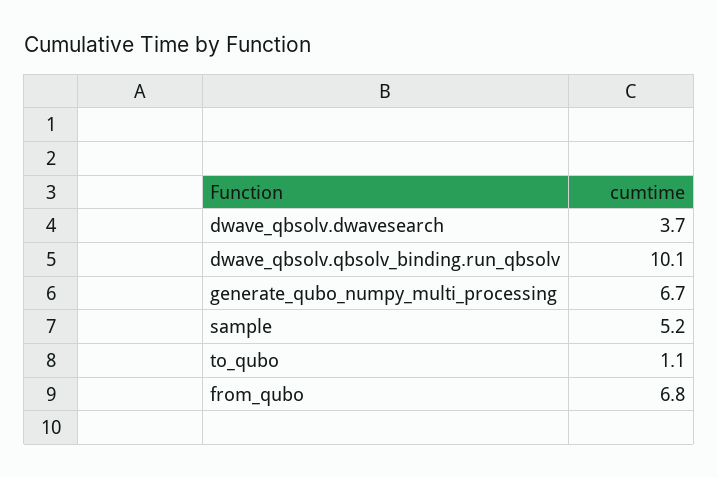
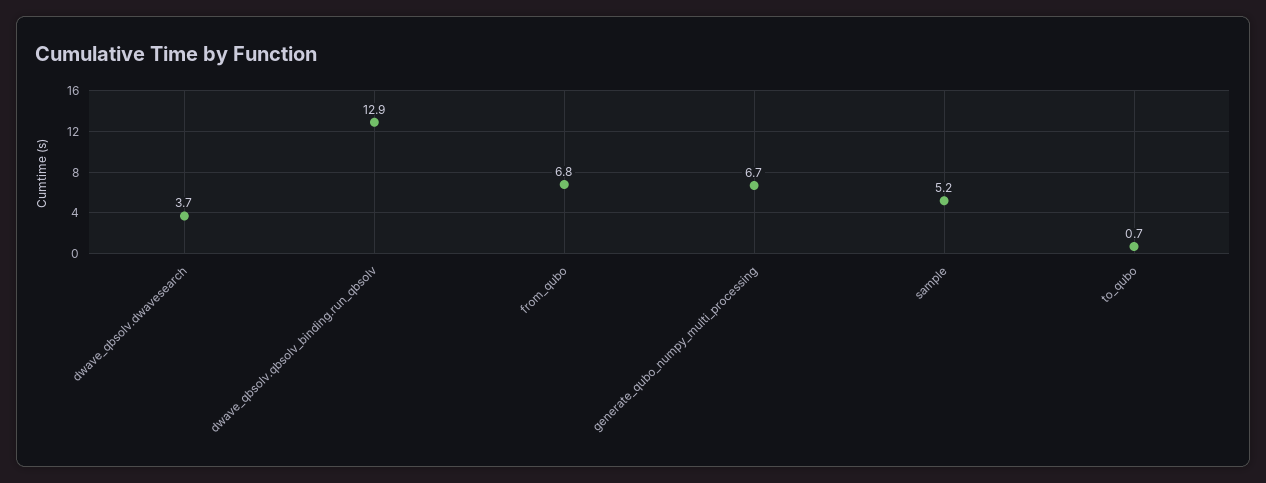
dwave_qbsolv.qbsolv_binding.run_qbsolv: 10.1 -> 12.9
to_qubo: 1.1 -> 0.7

